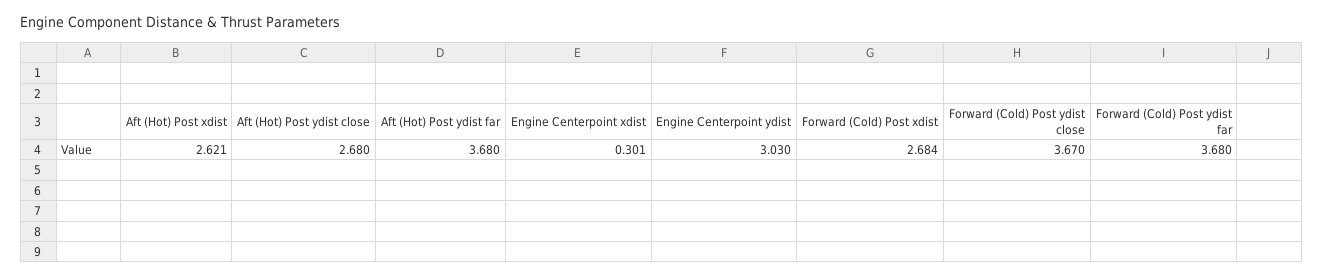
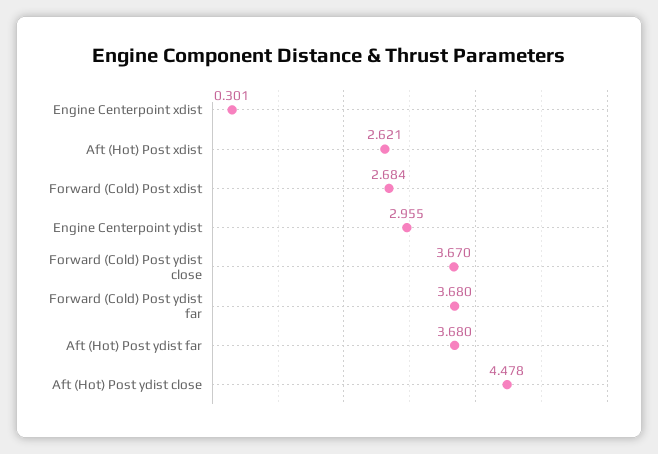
Aft (Hot) Post ydist close: 2.68 -> 4.478
Engine Centerpoint ydist: 3.03 -> 2.955

